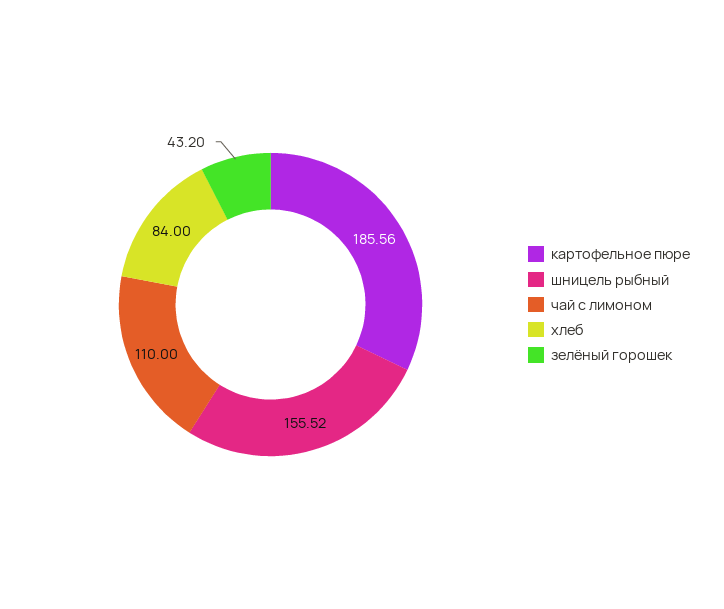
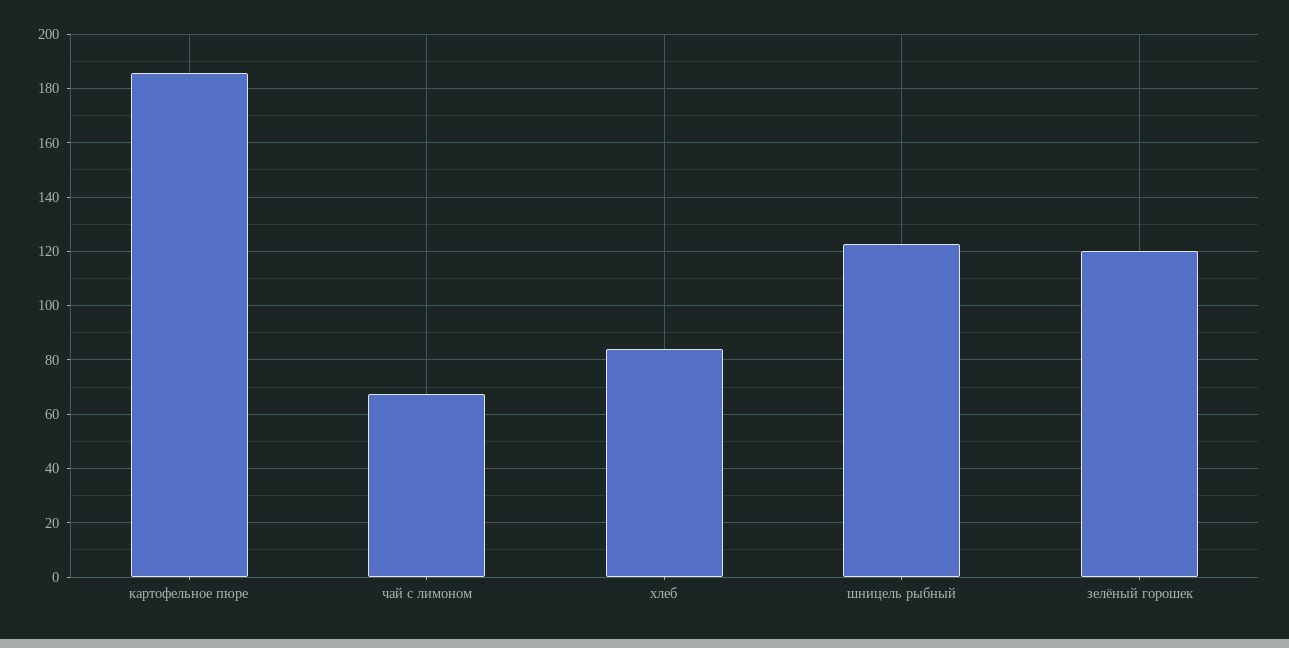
шницель рыбный: 155.52 -> 122.5
чай с лимоном: 110 -> 67.5
зелёный горошек: 43.2 -> 120

